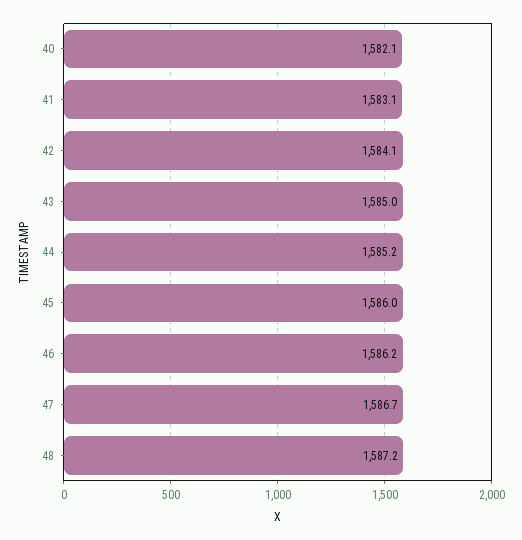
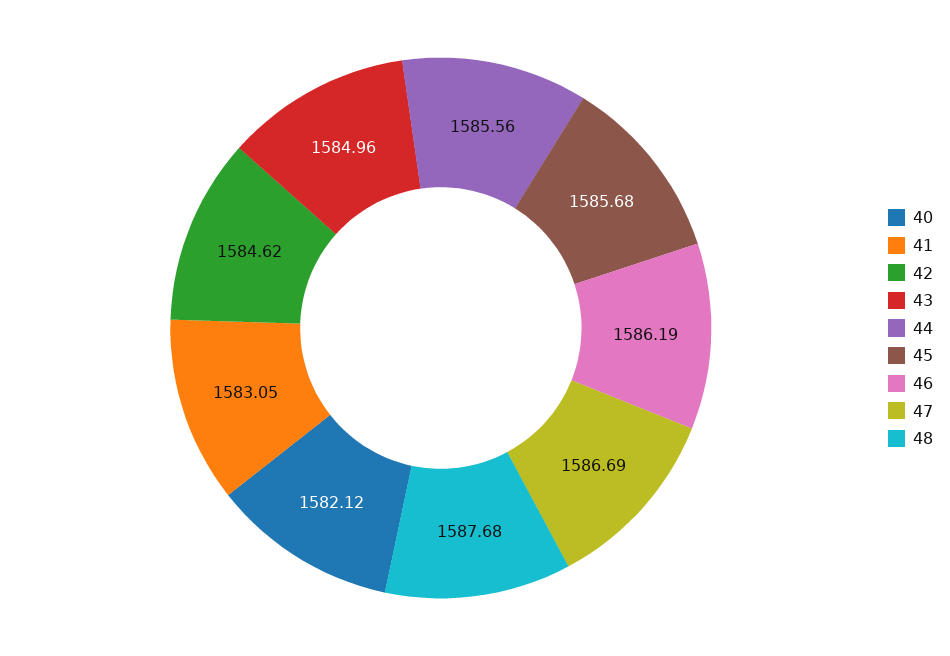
42: 1584.1 -> 1584.62
44: 1585.2 -> 1585.56
45: 1586 -> 1585.68
48: 1587.2 -> 1587.68

